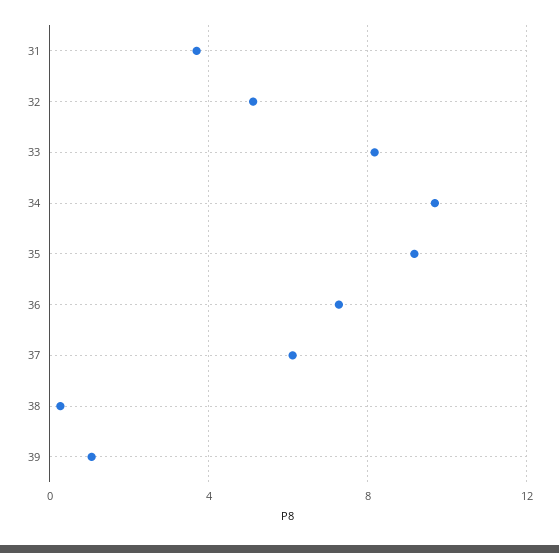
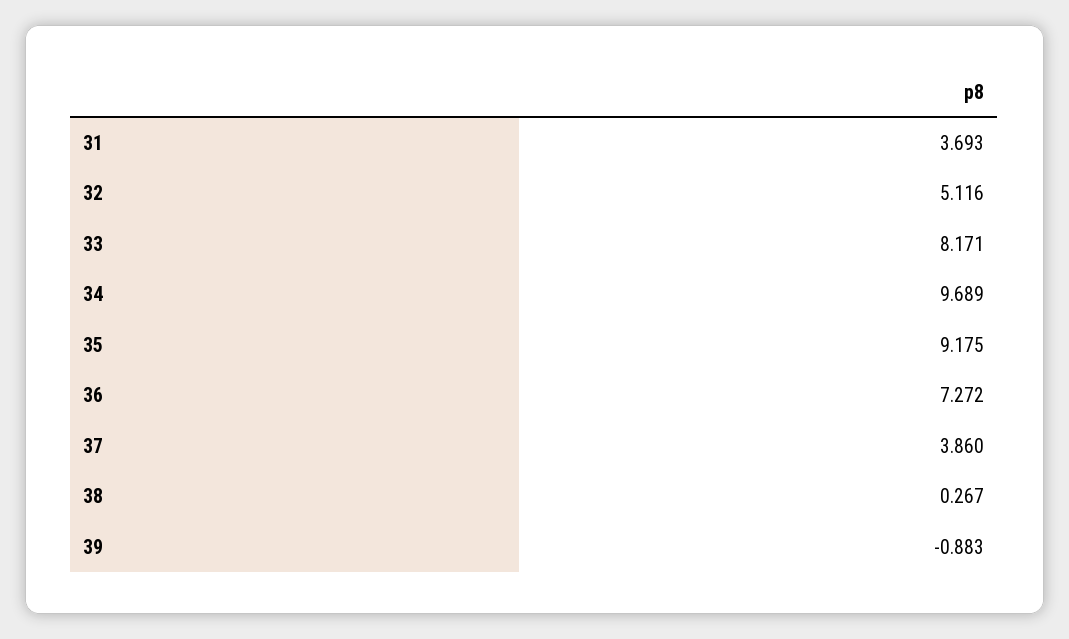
37: 6 -> 3.86
39: 1 -> -0.883

